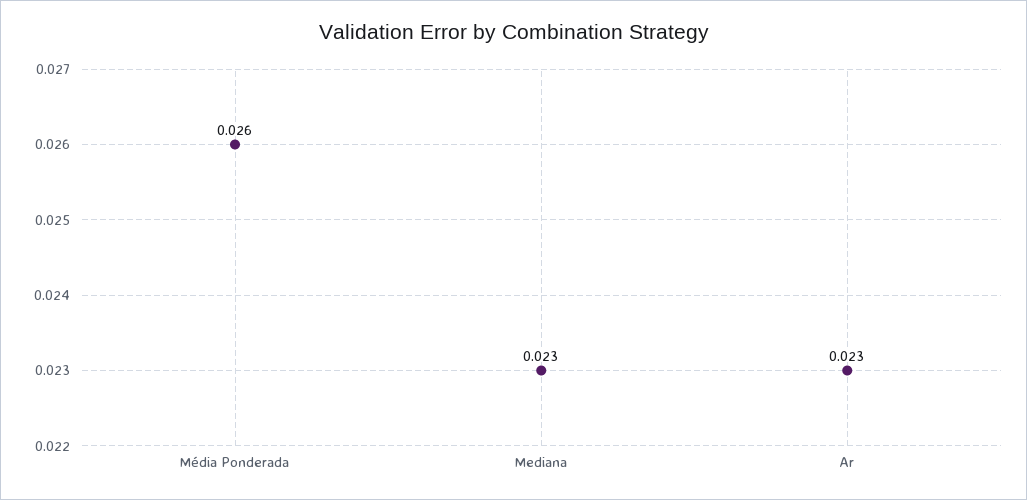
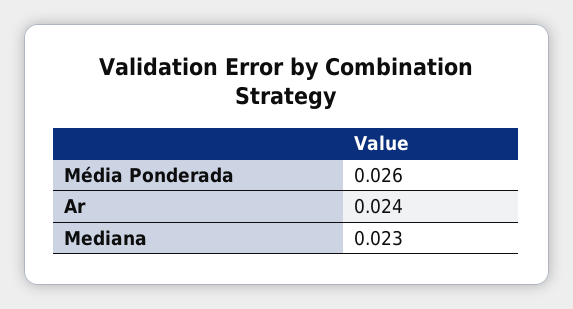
Ar: 0.023 -> 0.024

